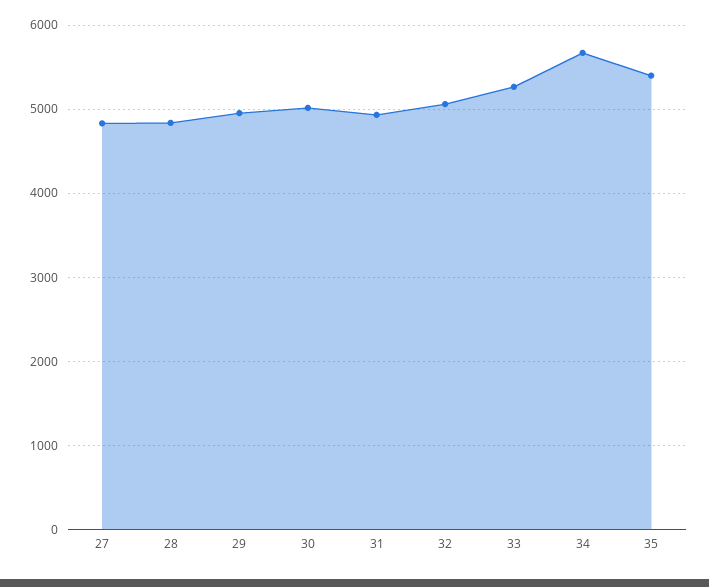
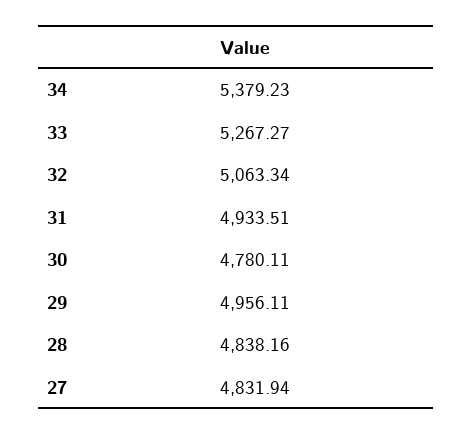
30: 5000 -> 4780.11
34: 5700 -> 5379.23
35: 5400 -> none

